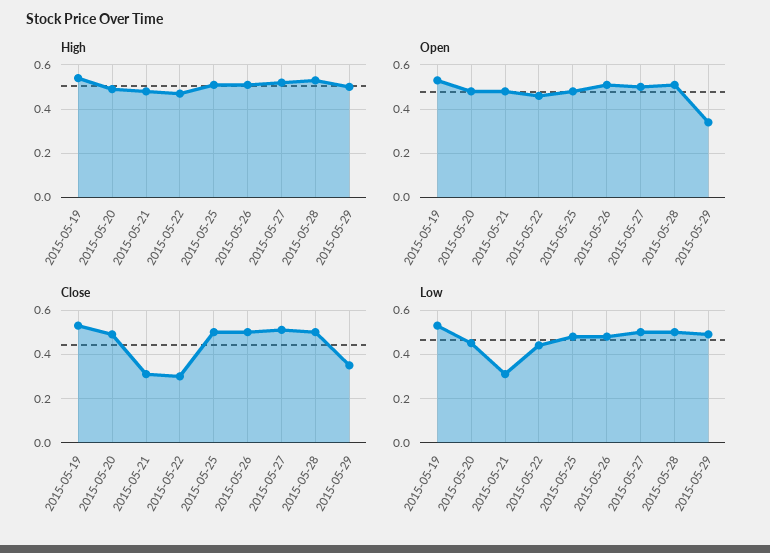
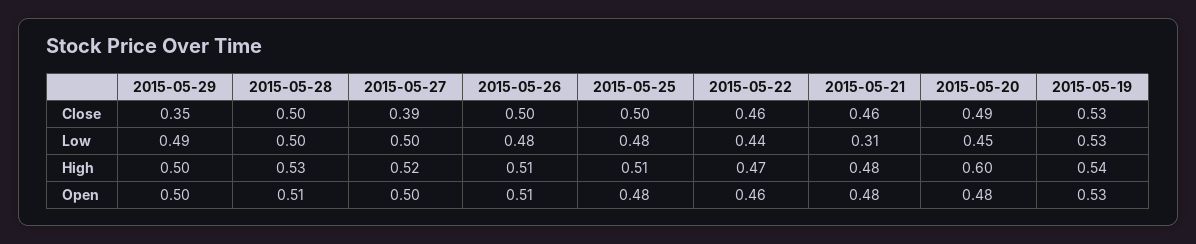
High, 2015-05-20: 0.5 -> 0.6
Open, 2015-05-29: 0.35 -> 0.5
Close, 2015-05-21: 0.3 -> 0.46
Close, 2015-05-22: 0.3 -> 0.46
Close, 2015-05-27: 0.5 -> 0.39

